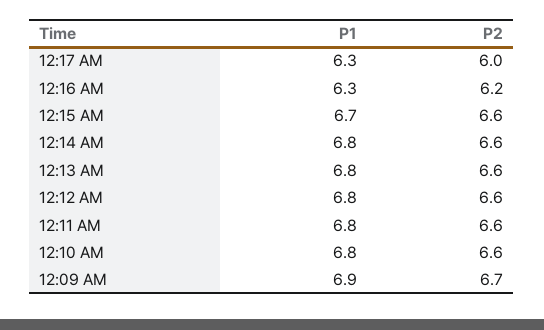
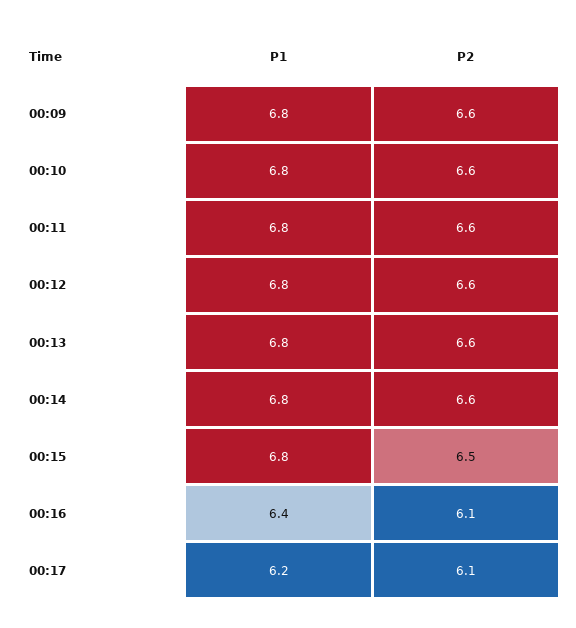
P1, 12:17 AM: 6.3 -> 6.2
P2, 12:17 AM: 6 -> 6.1
P1, 12:16 AM: 6.3 -> 6.4
P2, 12:16 AM: 6.2 -> 6.1
P1, 12:15 AM: 6.7 -> 6.8
P2, 12:15 AM: 6.6 -> 6.5
P1, 12:09 AM: 6.9 -> 6.8
P2, 12:09 AM: 6.7 -> 6.6

